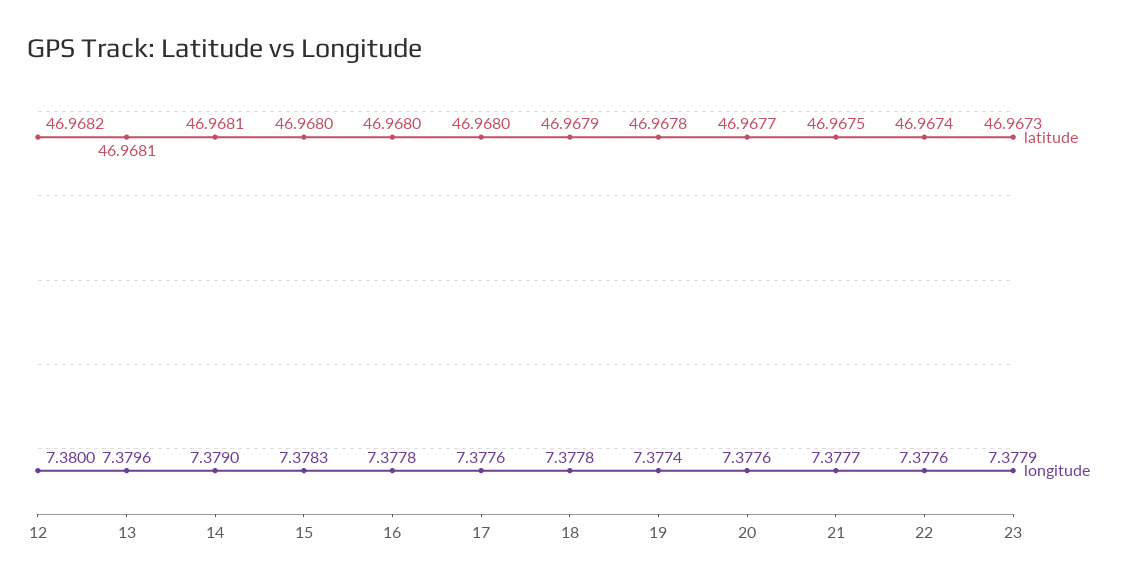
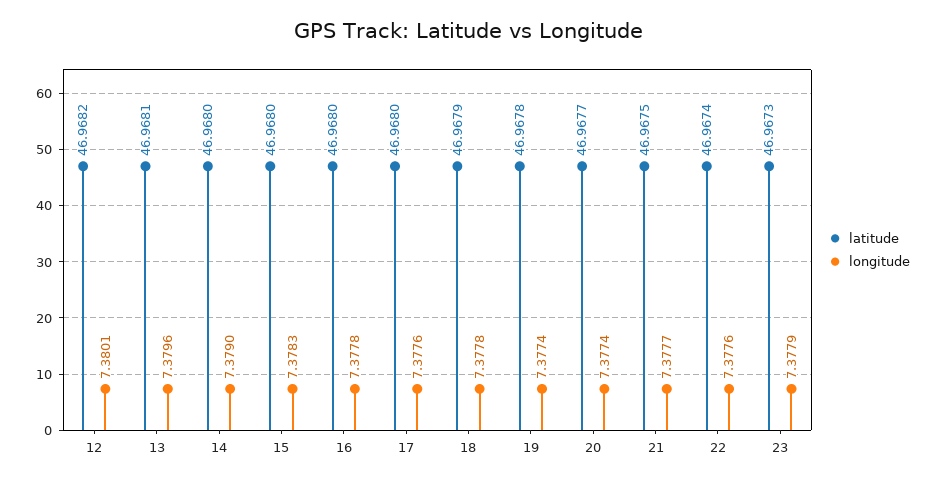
longitude, 12: 7.38 -> 7.3801
latitude, 14: 46.9681 -> 46.968
longitude, 20: 7.3776 -> 7.3774

